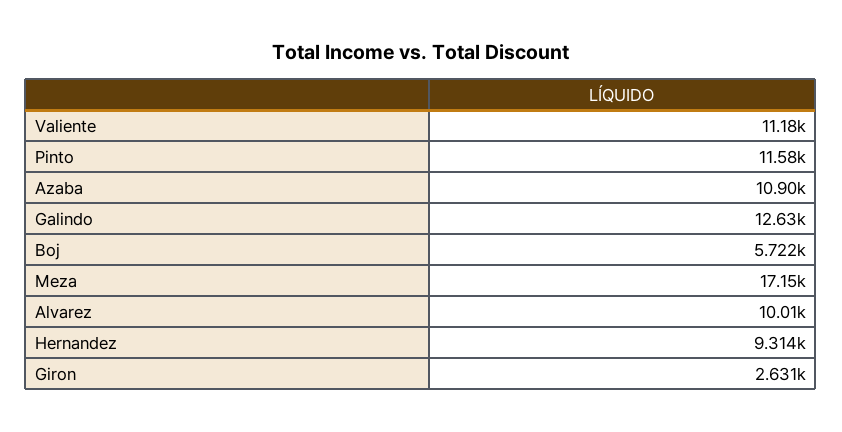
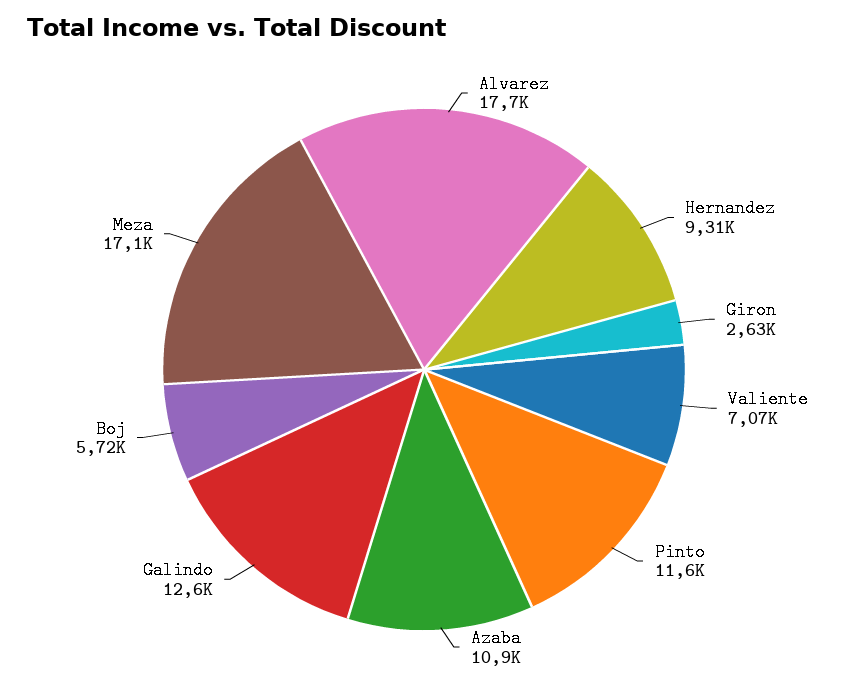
Valiente: 11180 -> 7070
Alvarez: 10010 -> 17700

